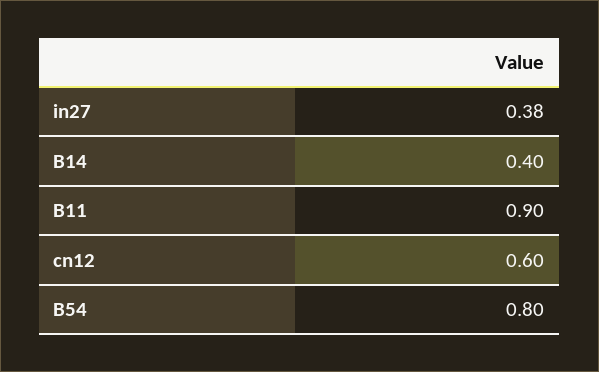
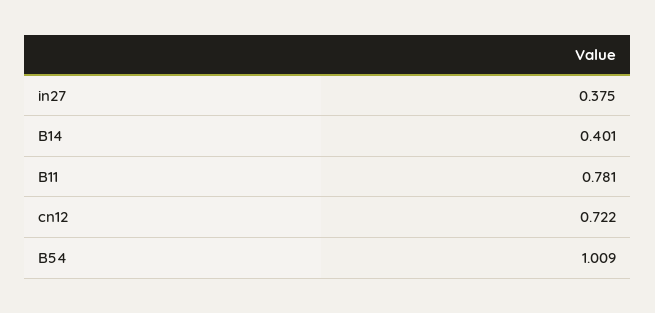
B11: 0.9 -> 0.781
cn12: 0.6 -> 0.722
B54: 0.8 -> 1.009

